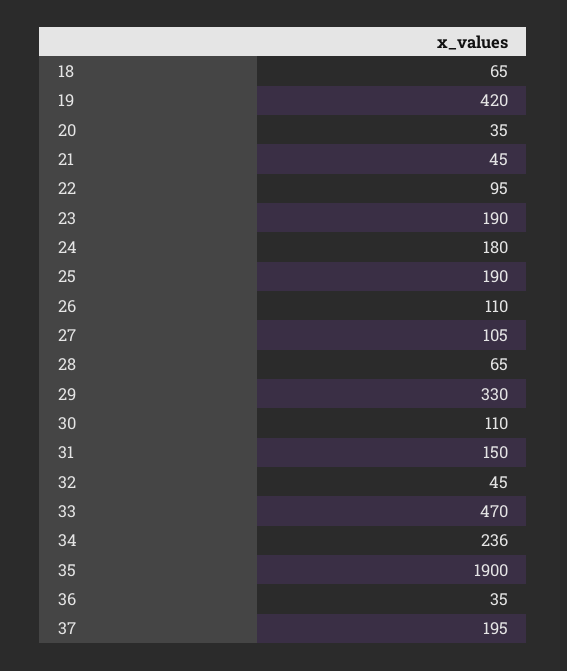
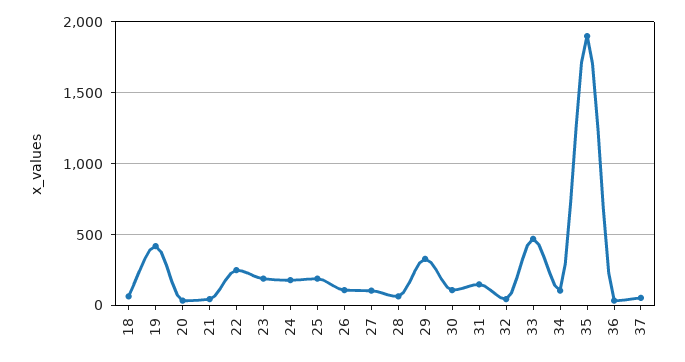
22: 95 -> 250
34: 236 -> 100
37: 195 -> 50

